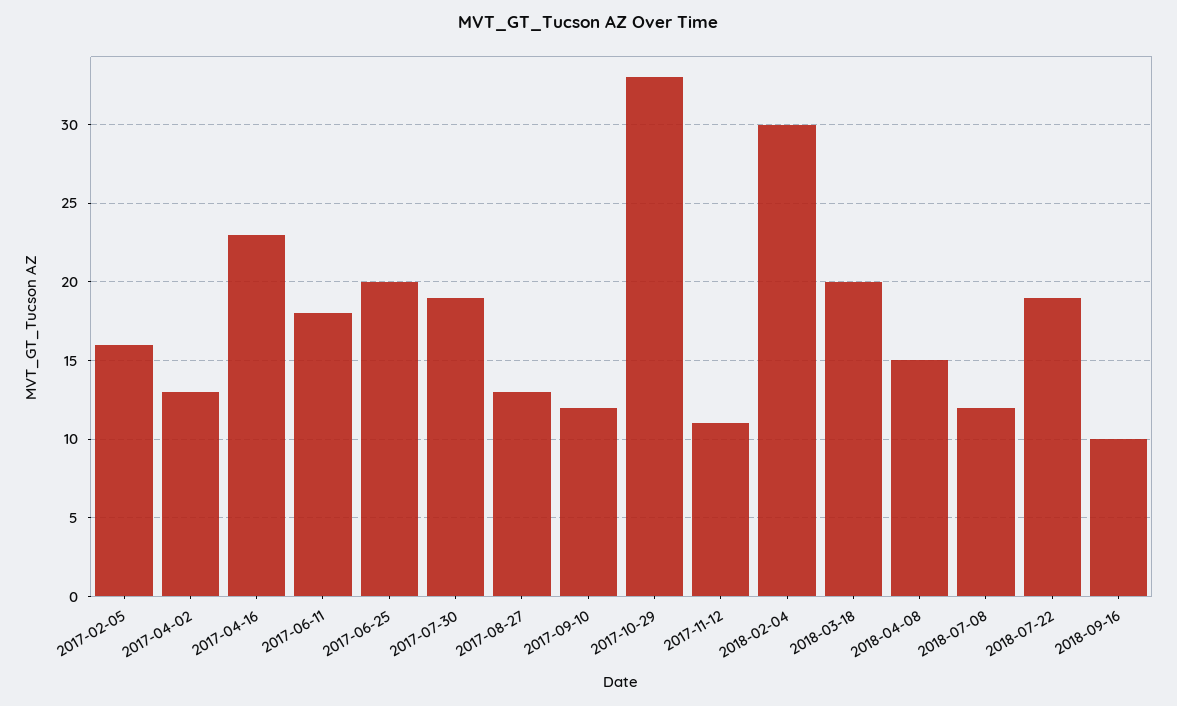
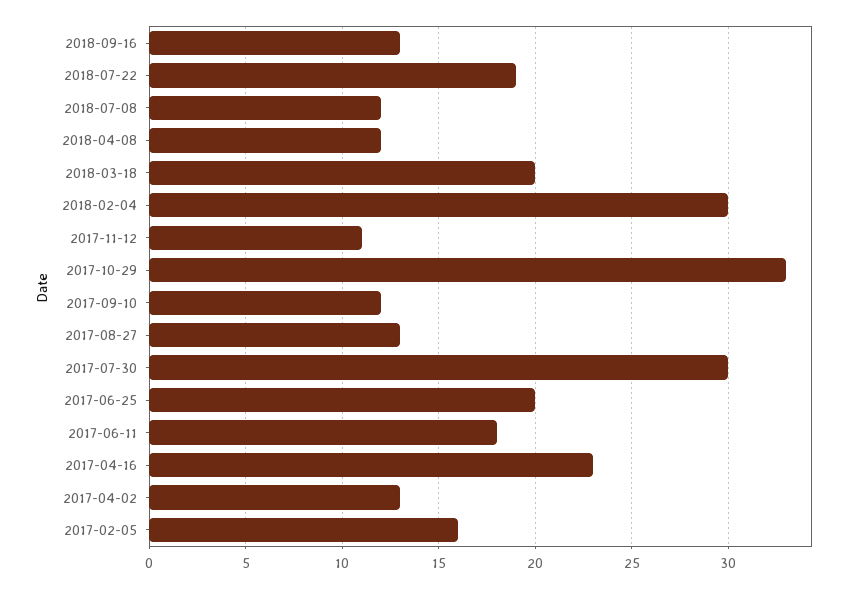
2017-07-30: 19 -> 30
2018-04-08: 15 -> 12
2018-09-16: 10 -> 13

